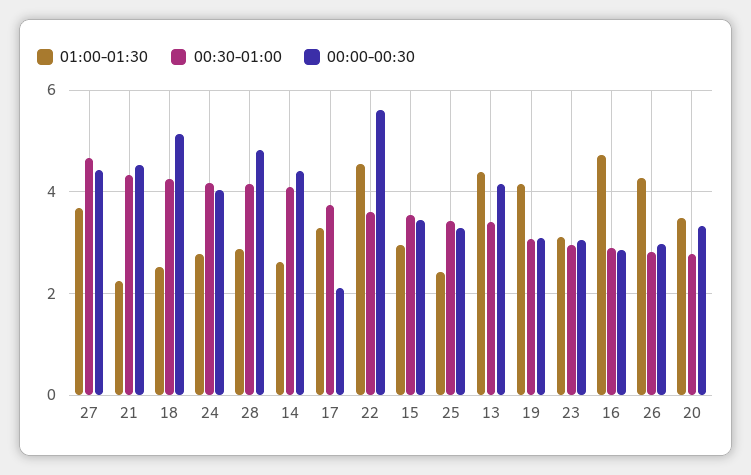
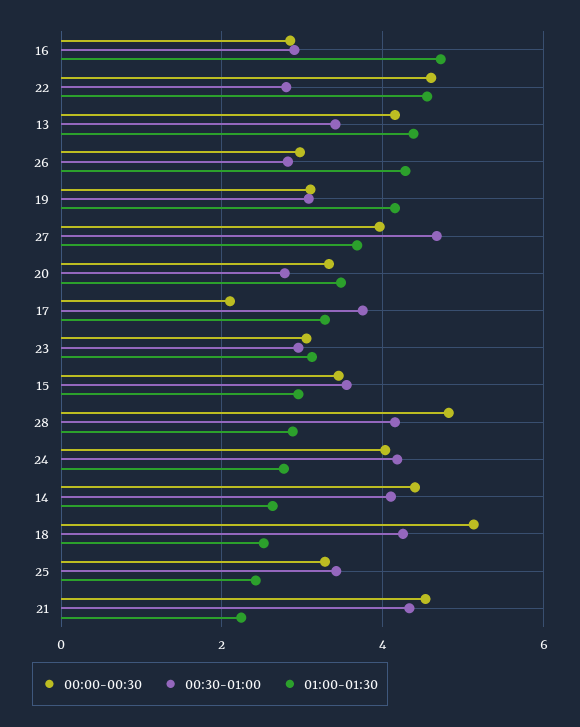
00:00-00:30, 27: 4.4 -> 4
00:30-01:00, 22: 3.6 -> 2.8
00:00-00:30, 22: 5.6 -> 4.6

